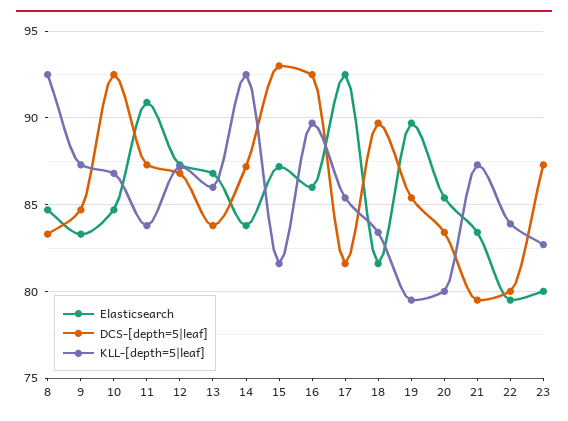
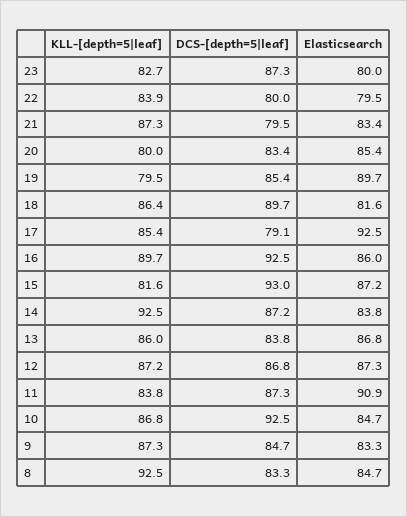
DCS-[depth=5|leaf], 17: 81.5 -> 79.1
KLL-[depth=5|leaf], 18: 83.5 -> 86.4

